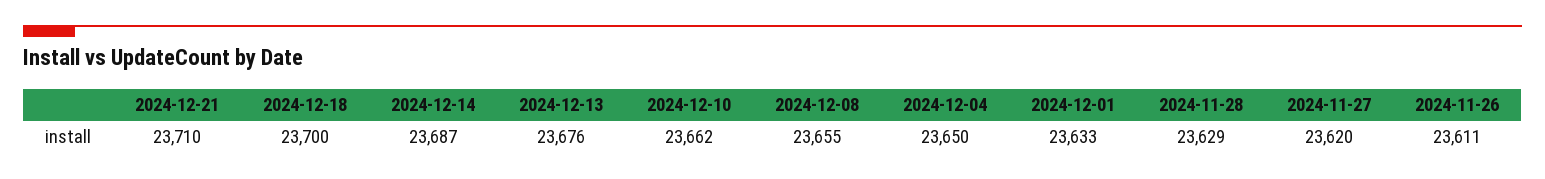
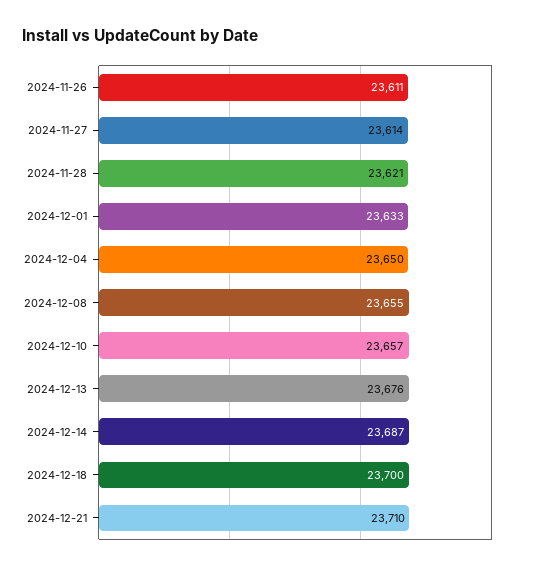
2024-12-10: 23662 -> 23657
2024-11-28: 23629 -> 23621
2024-11-27: 23620 -> 23614

